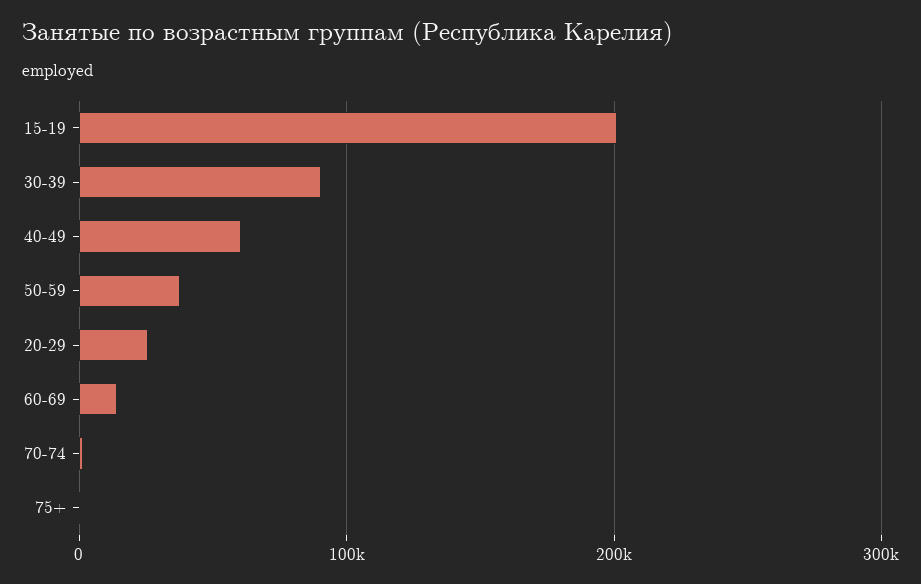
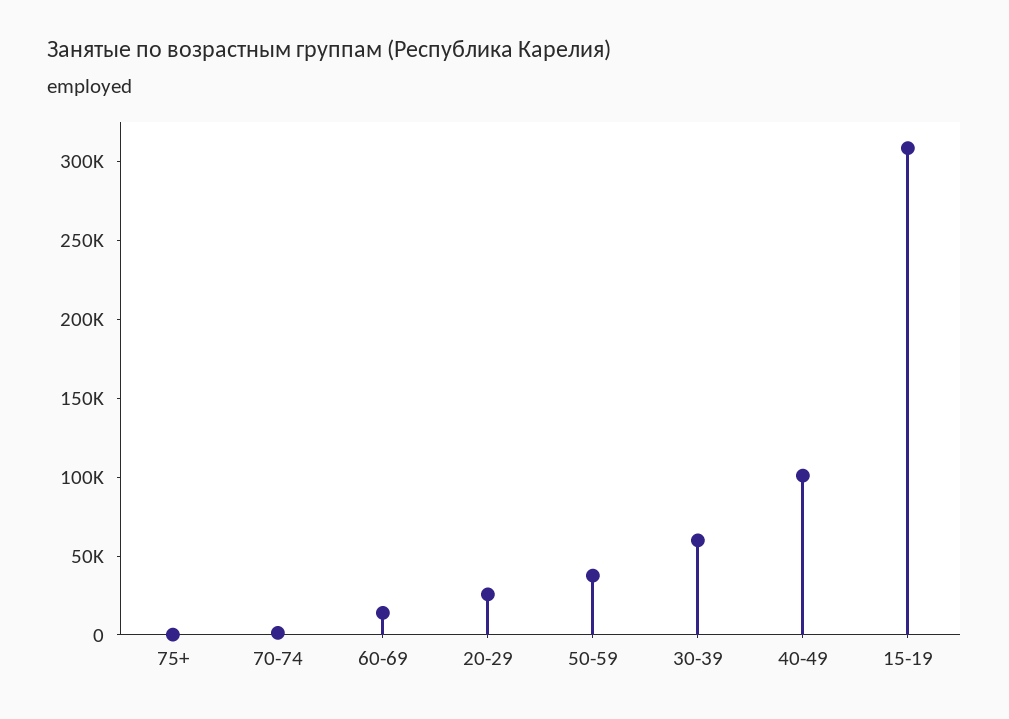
15-19: 200000 -> 310000
30-39: 90000 -> 60000
40-49: 60000 -> 100000

